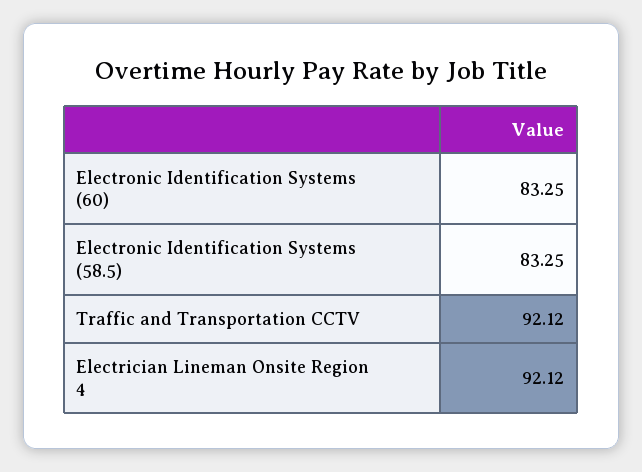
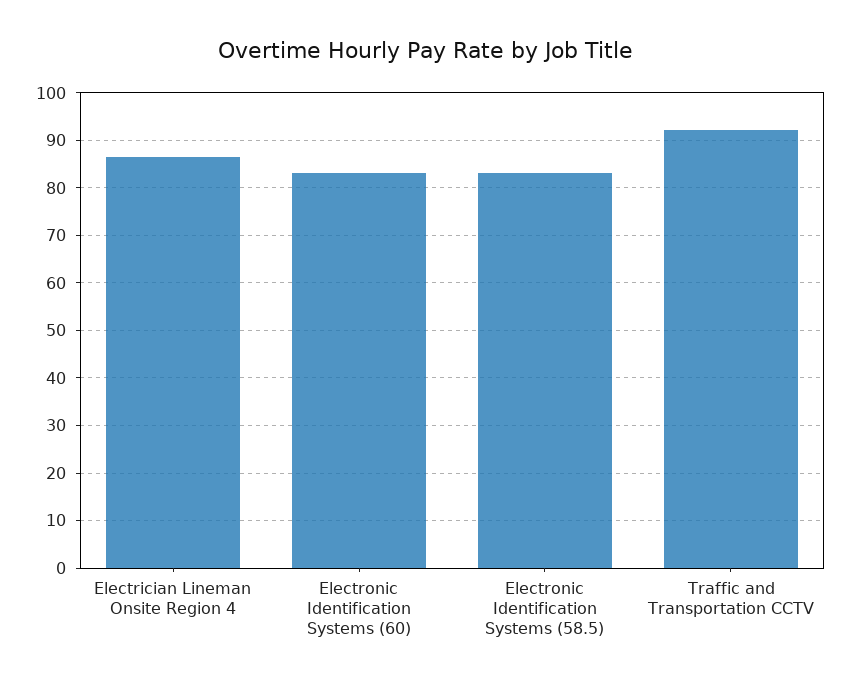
Electrician Lineman Onsite Region 4: 92.12 -> 86

